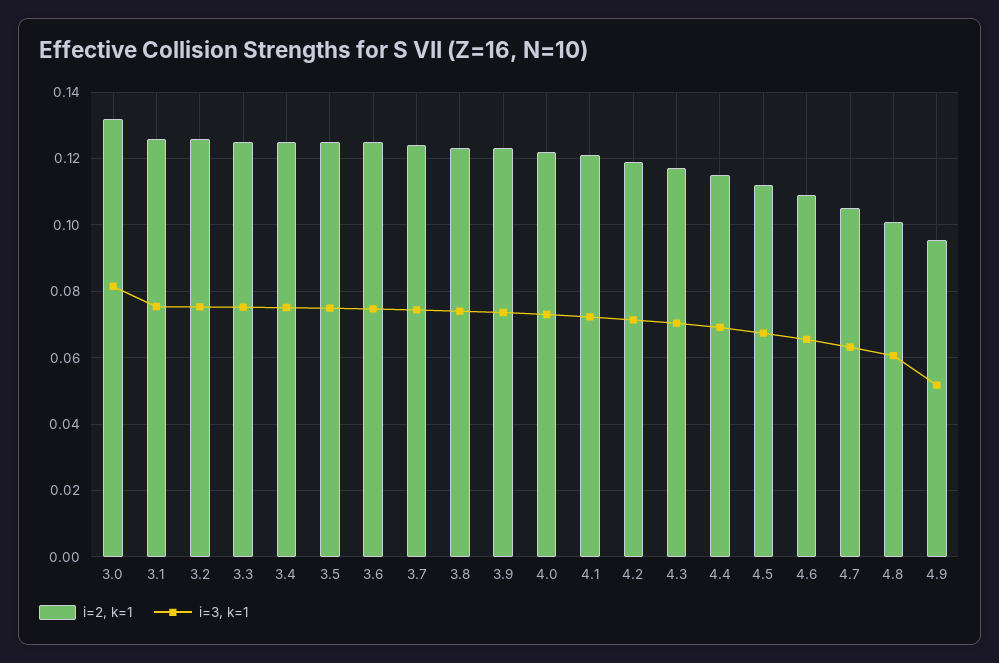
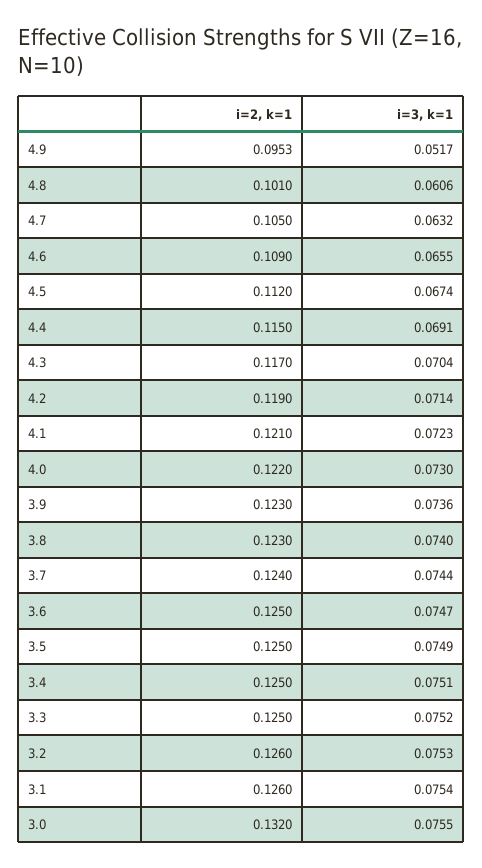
i=3, k=1, 3.0: 0.082 -> 0.0755

